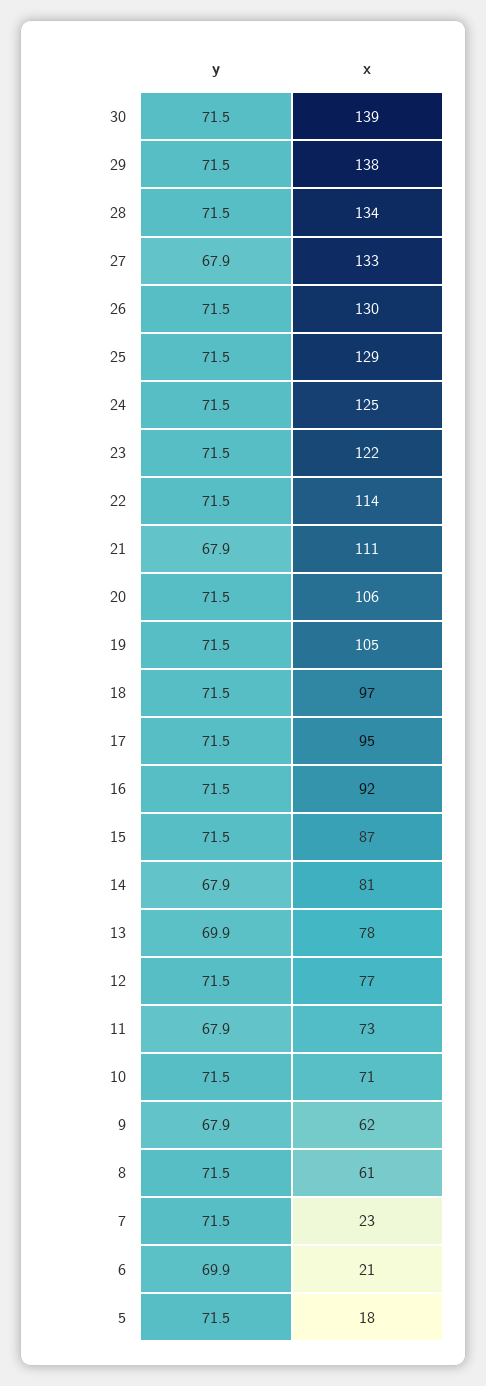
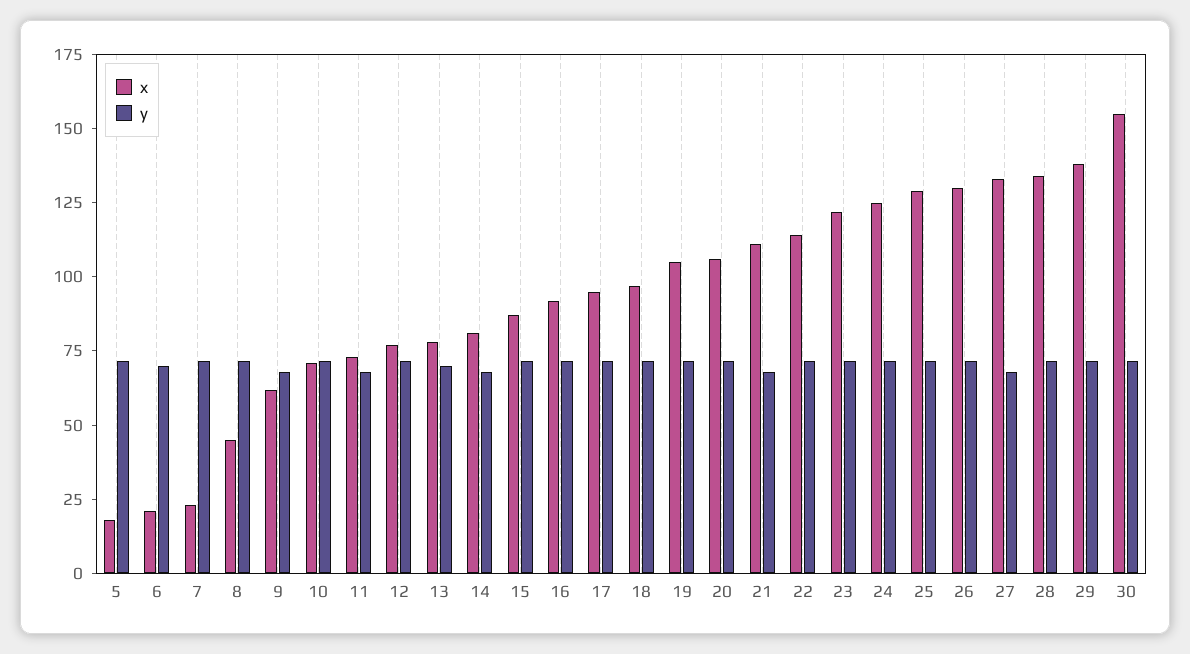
x, 30: 139 -> 155
x, 8: 61 -> 45

